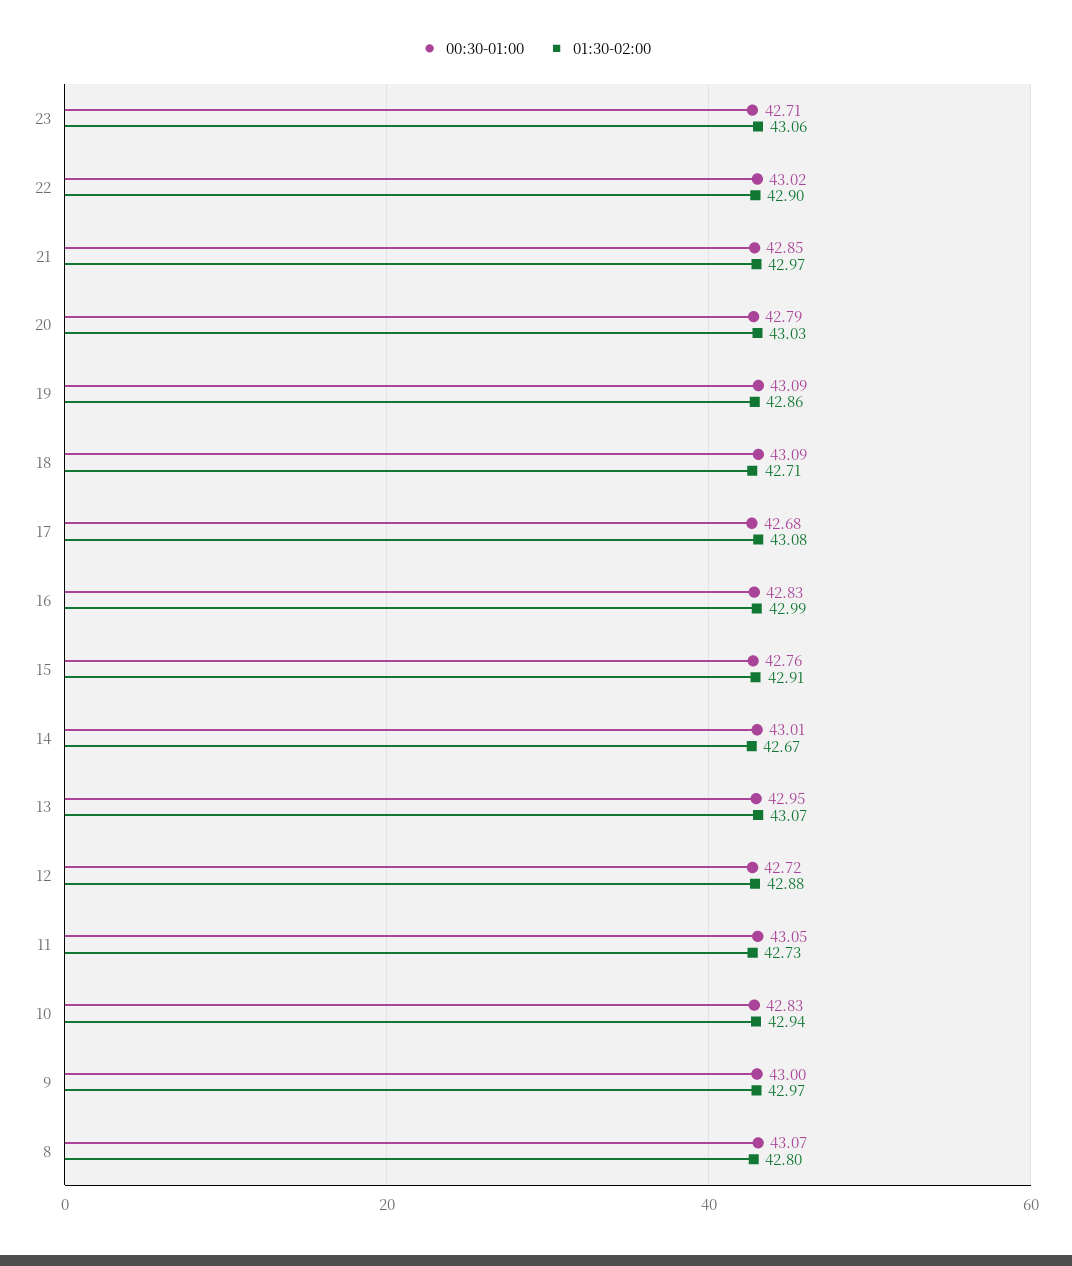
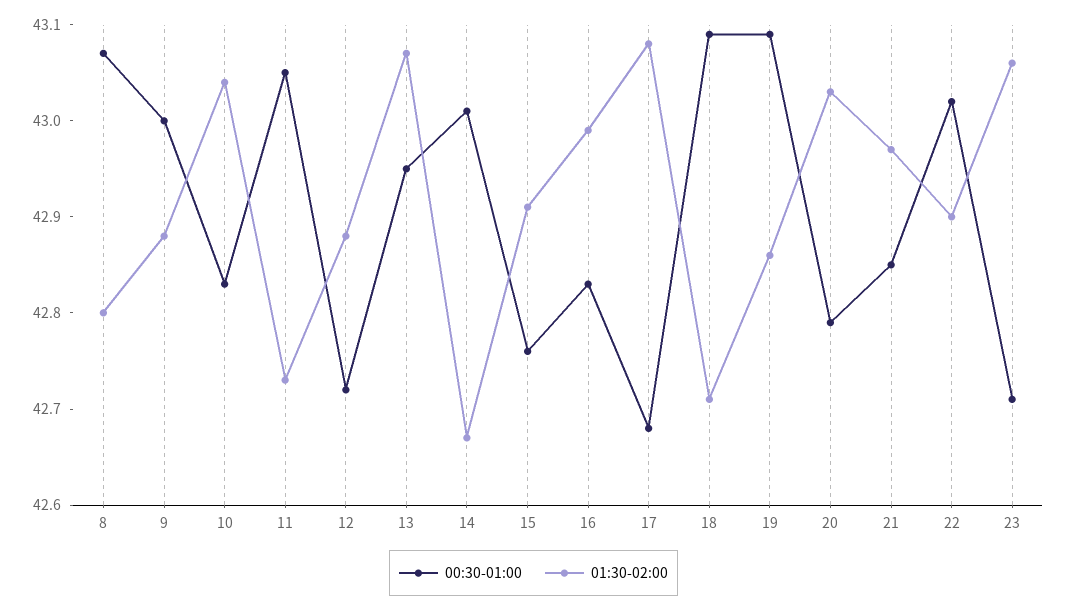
01:30-02:00, 10: 42.94 -> 43.04
01:30-02:00, 9: 42.97 -> 42.88

